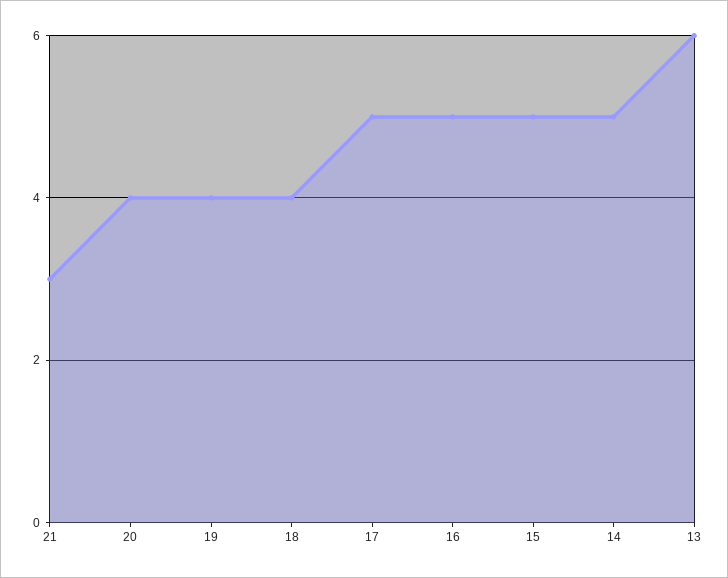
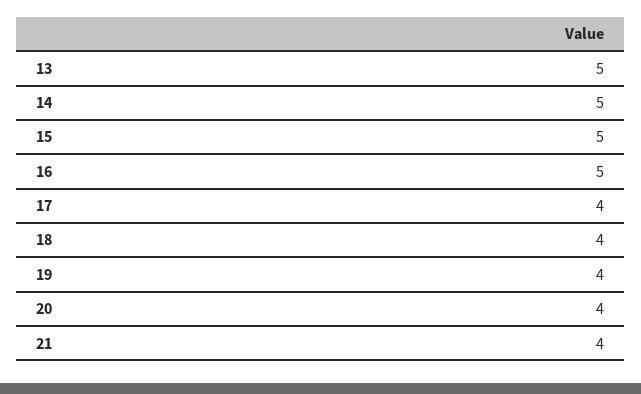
21: 3 -> 4
17: 5 -> 4
13: 6 -> 5

